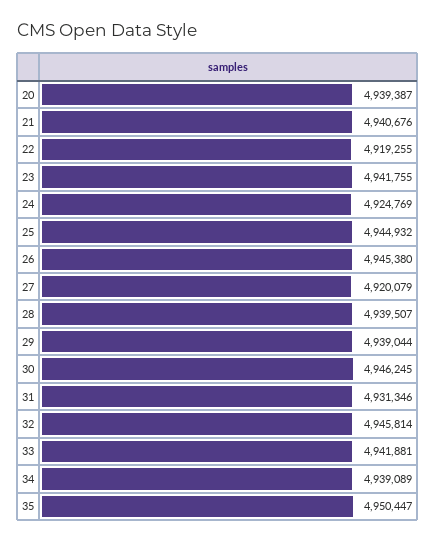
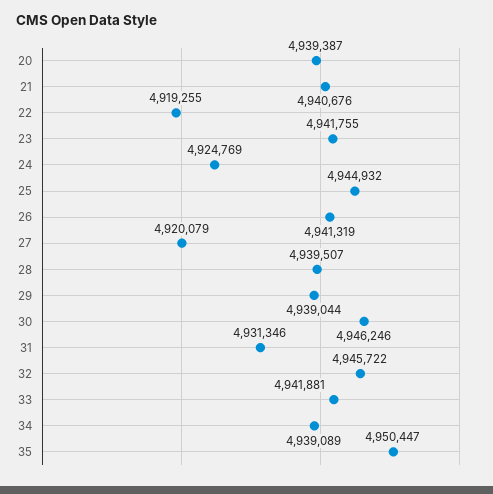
26: 4945380 -> 4941319
30: 4946245 -> 4946246
32: 4945814 -> 4945722

